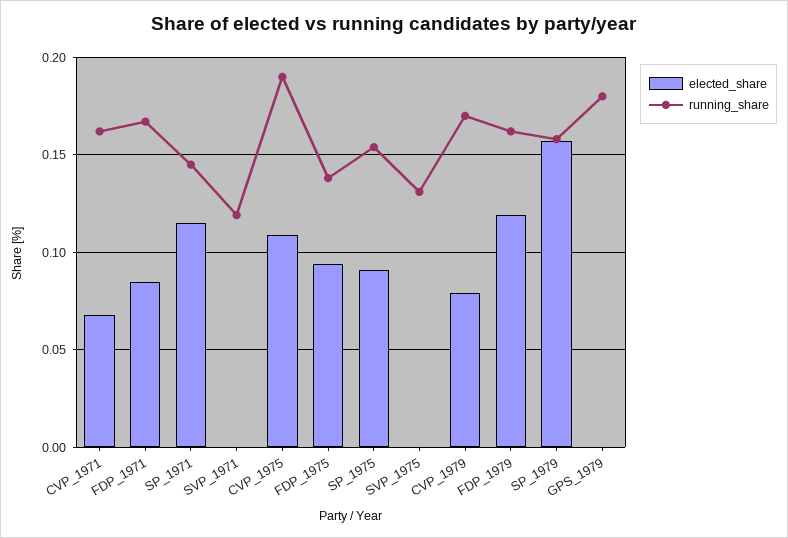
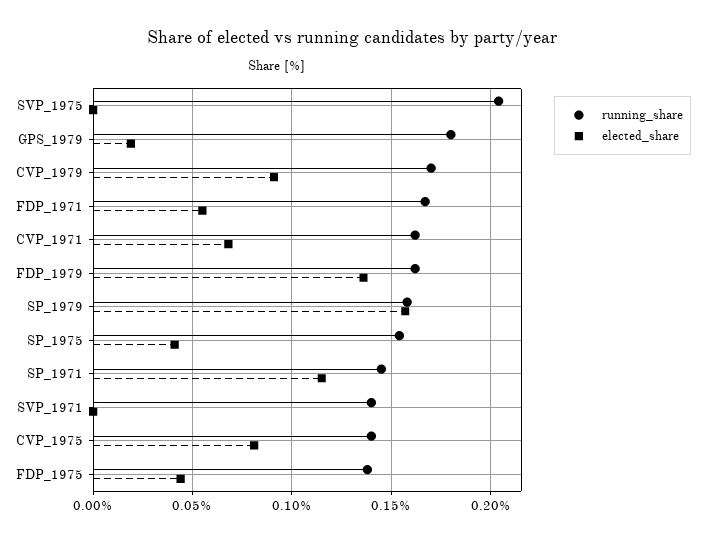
elected_share, FDP_1971: 0.085 -> 0.055
running_share, SVP_1971: 0.12 -> 0.14
elected_share, CVP_1975: 0.11 -> 0.08
running_share, CVP_1975: 0.19 -> 0.14
elected_share, FDP_1975: 0.095 -> 0.045
elected_share, SP_1975: 0.09 -> 0.04
running_share, SVP_1975: 0.13 -> 0.205
elected_share, CVP_1979: 0.08 -> 0.09
elected_share, FDP_1979: 0.12 -> 0.135
elected_share, GPS_1979: 0 -> 0.02

